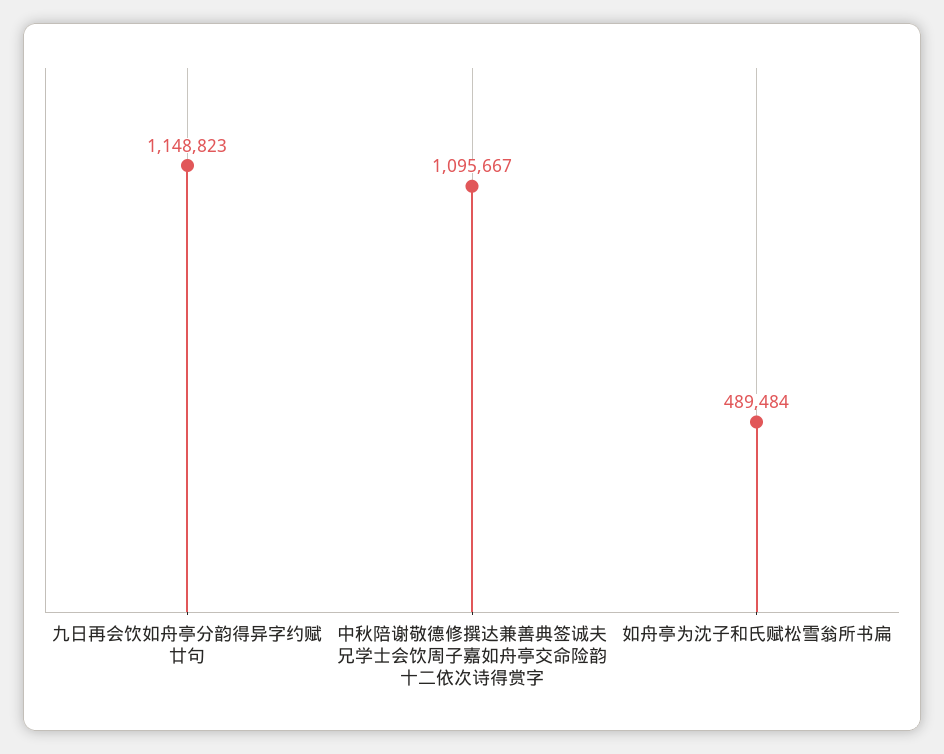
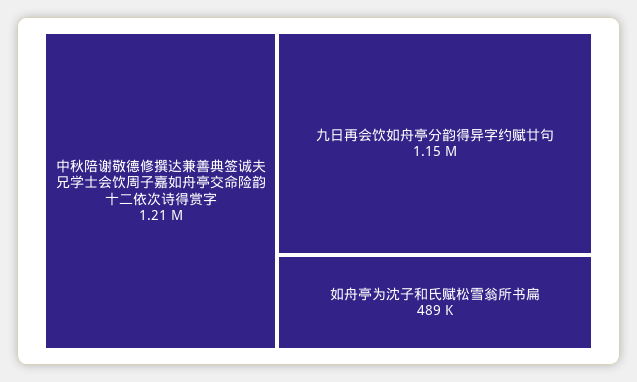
中秋陪谢敬德修撰达兼善典签诚夫兄学士会饮周子嘉如舟亭交命险韵十二依次诗得赏字: 1095667 -> 1210000

